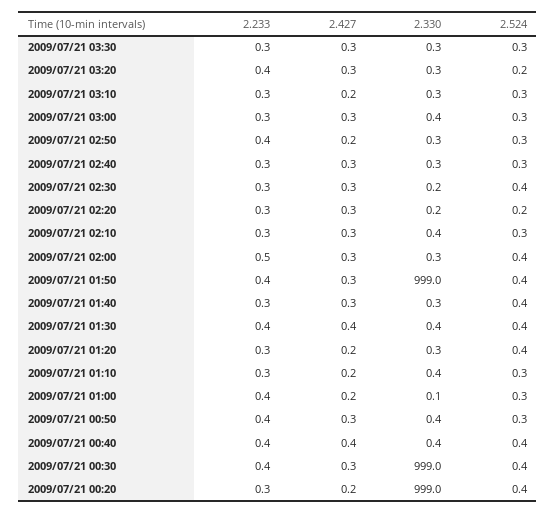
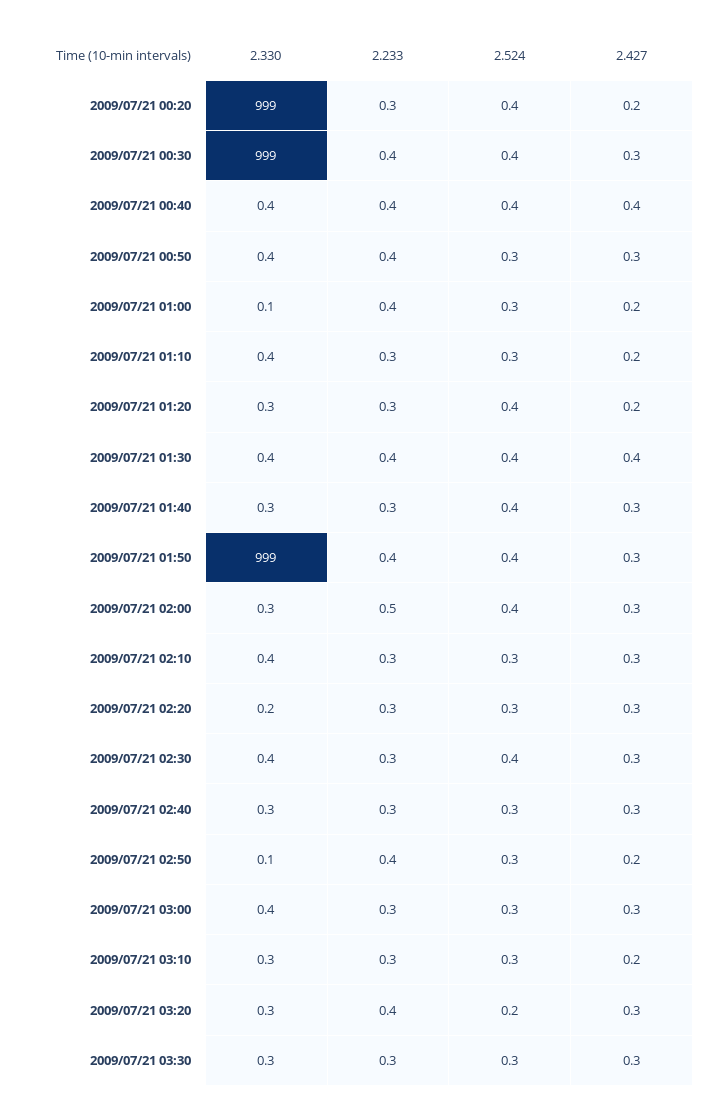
2.330, 2009/07/21 02:50: 0.3 -> 0.1
2.330, 2009/07/21 02:30: 0.2 -> 0.4
2.524, 2009/07/21 02:20: 0.2 -> 0.3

